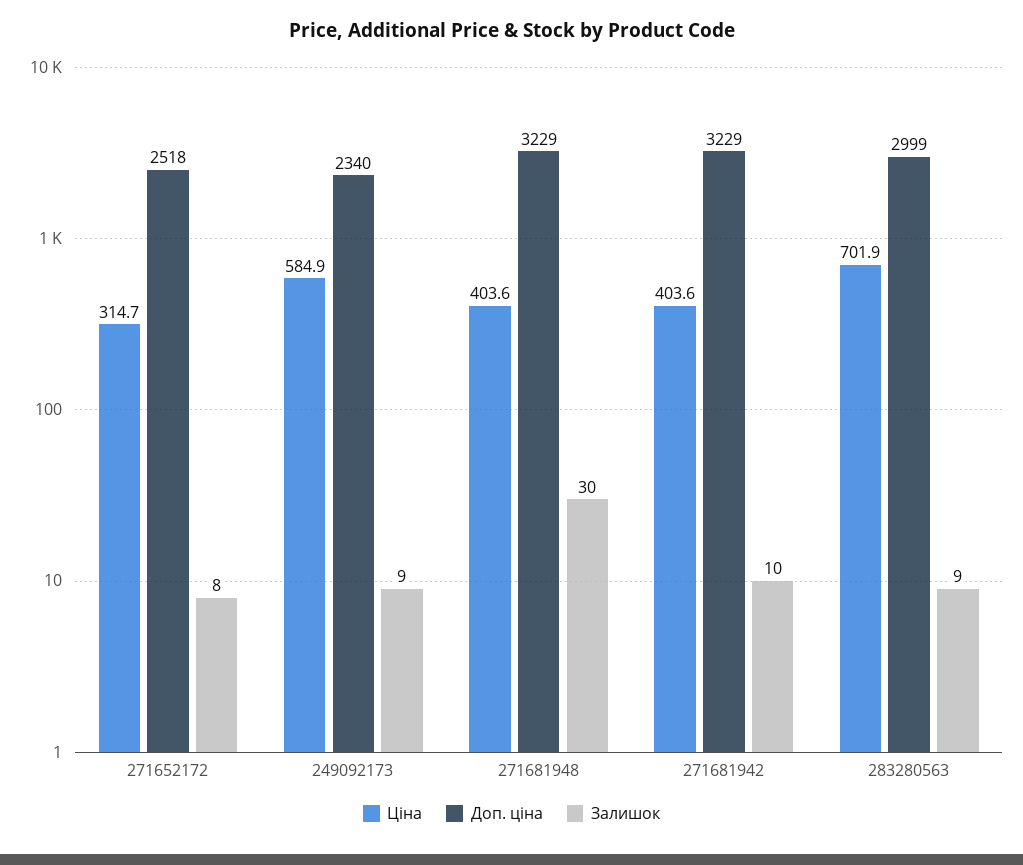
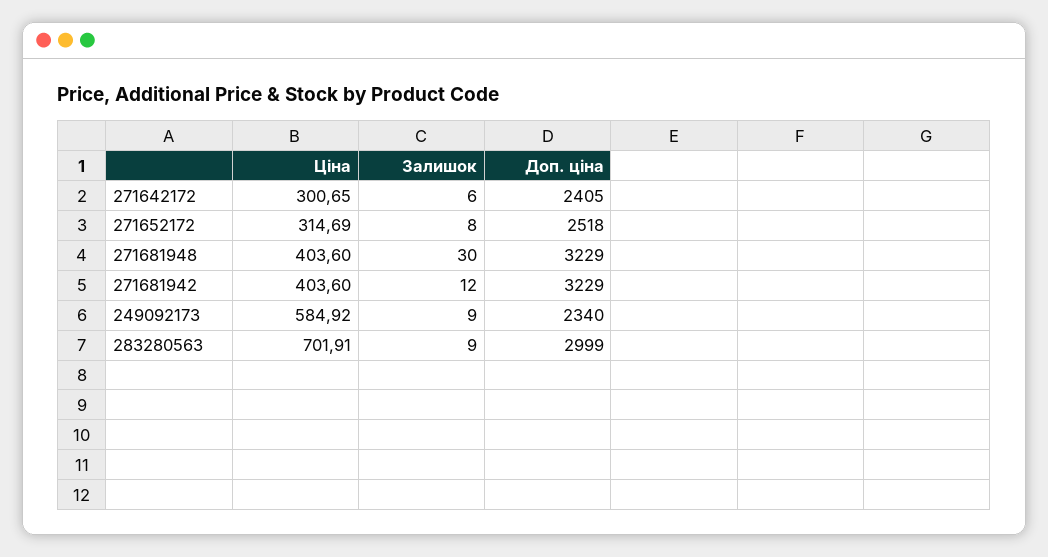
Залишок, 271681942: 10 -> 12
Ціна, 271642172: none -> 300.65
Залишок, 271642172: none -> 6
Доп. ціна, 271642172: none -> 2405

